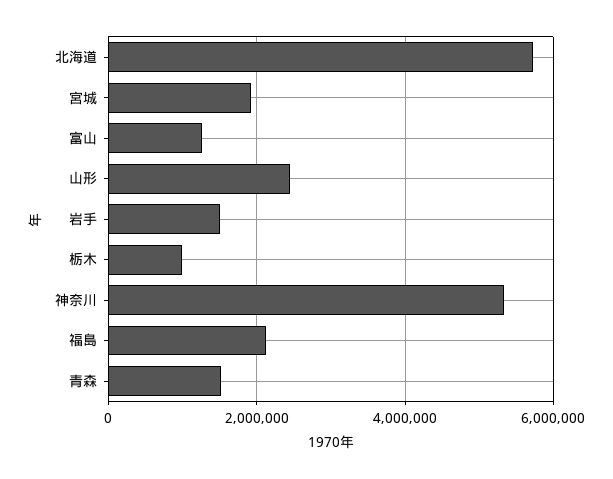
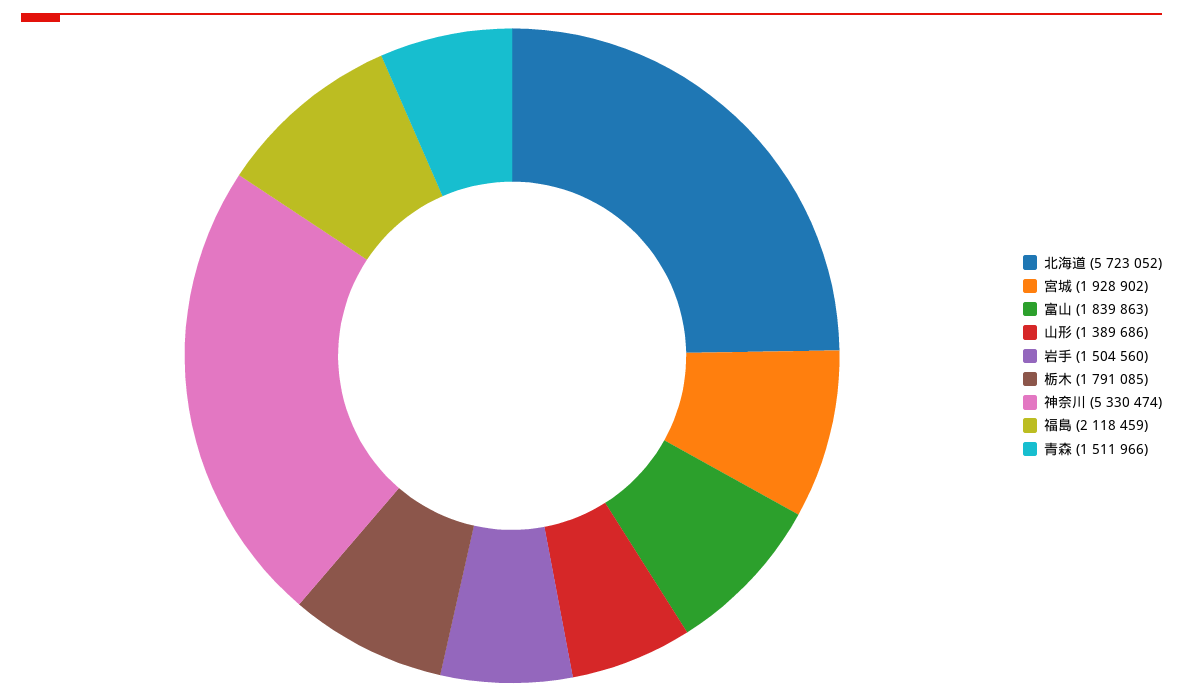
富山: 1200000 -> 1839863
山形: 2400000 -> 1389686
栃木: 1000000 -> 1791085

